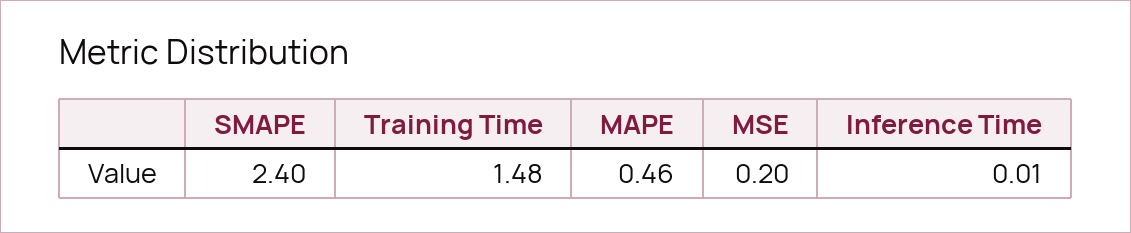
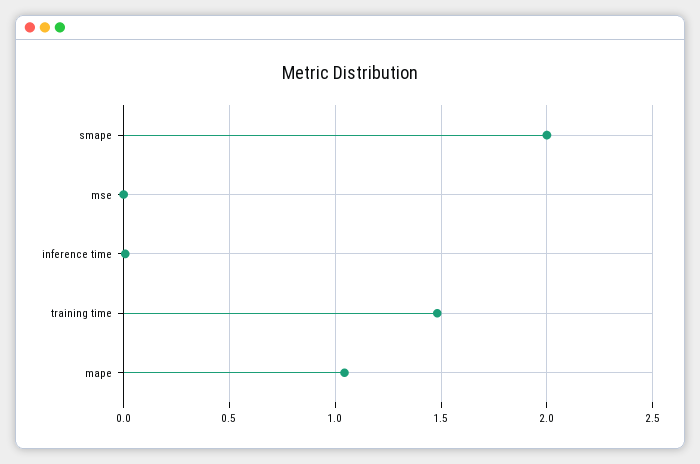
SMAPE: 2.4 -> 2
MAPE: 0.46 -> 1.05
MSE: 0.2 -> 0

